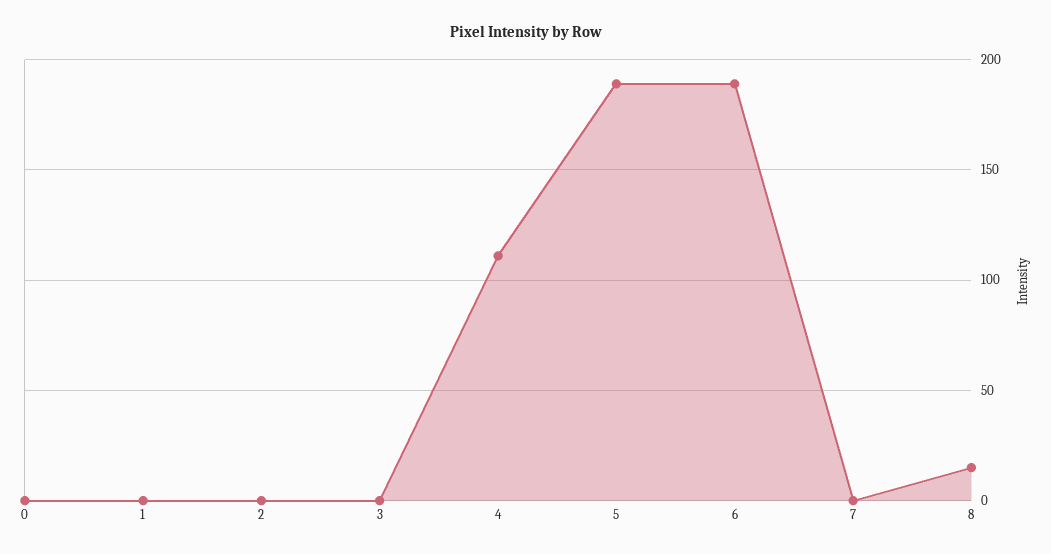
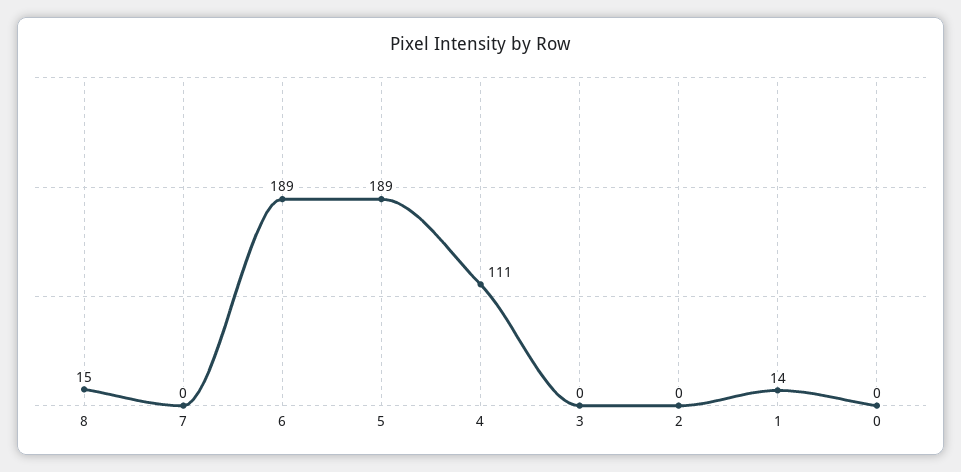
1: 0 -> 14

